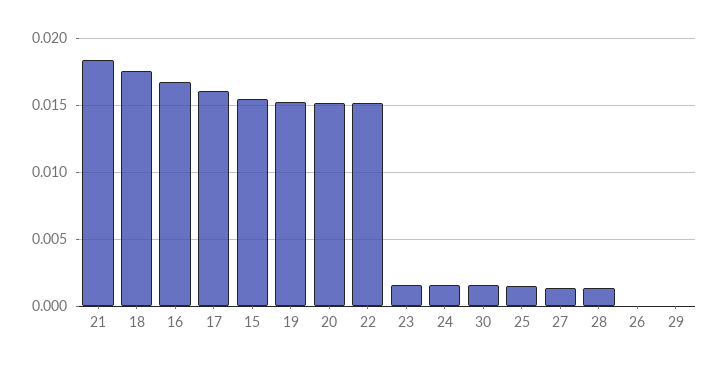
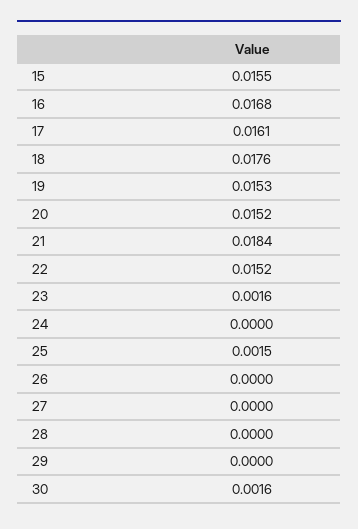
24: 0.0015 -> 0
27: 0.0015 -> 0
28: 0.0015 -> 0

